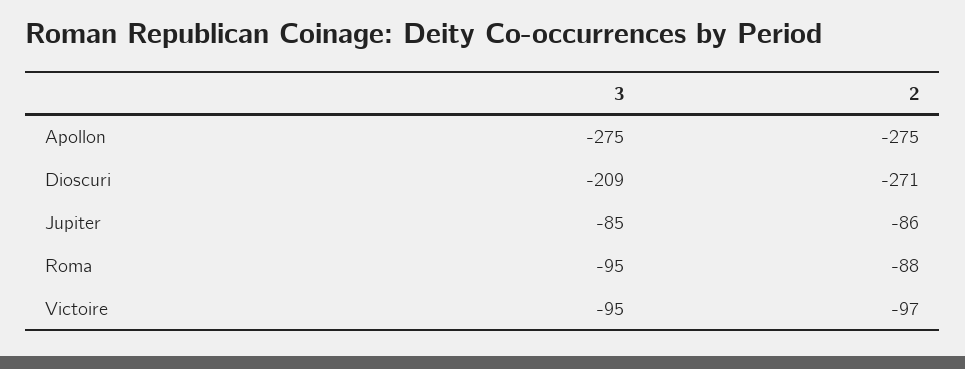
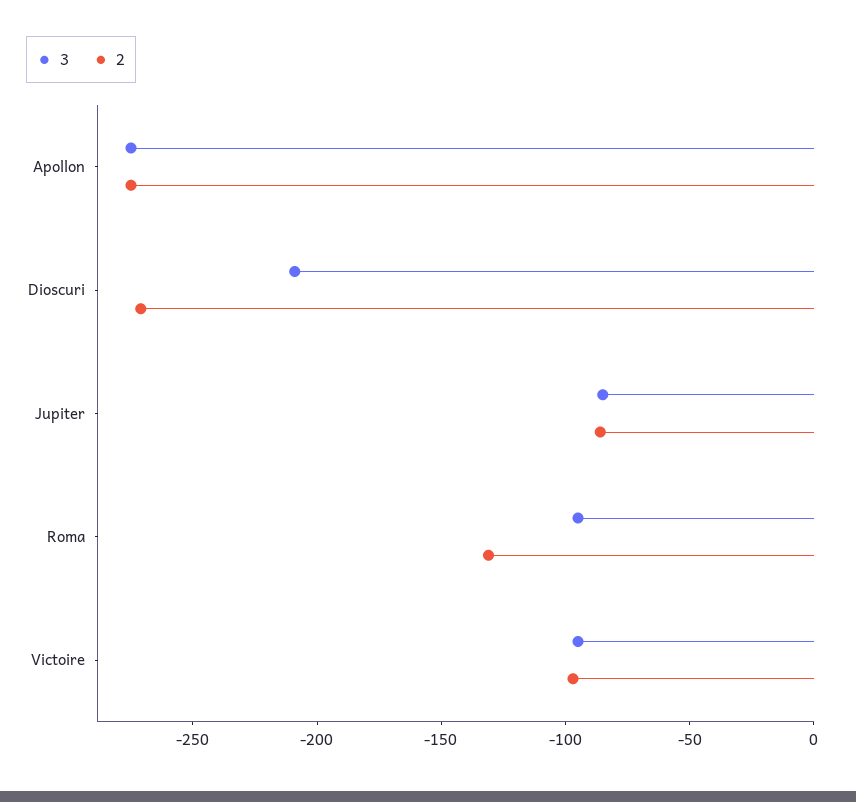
2, Roma: -88 -> -130

